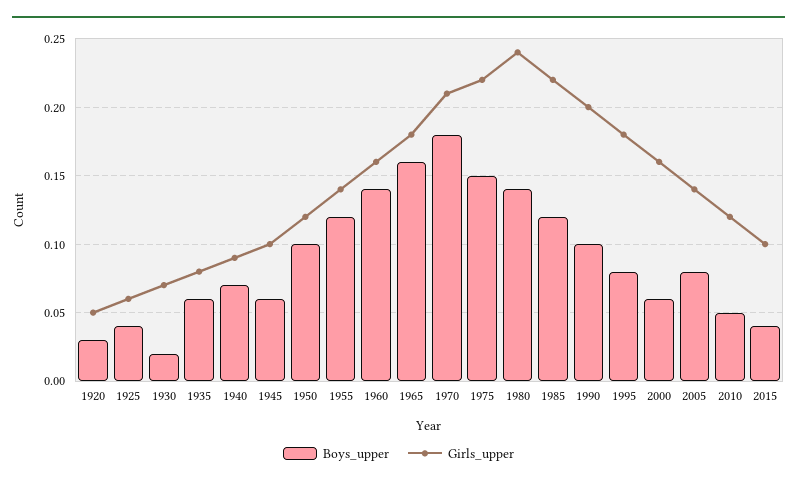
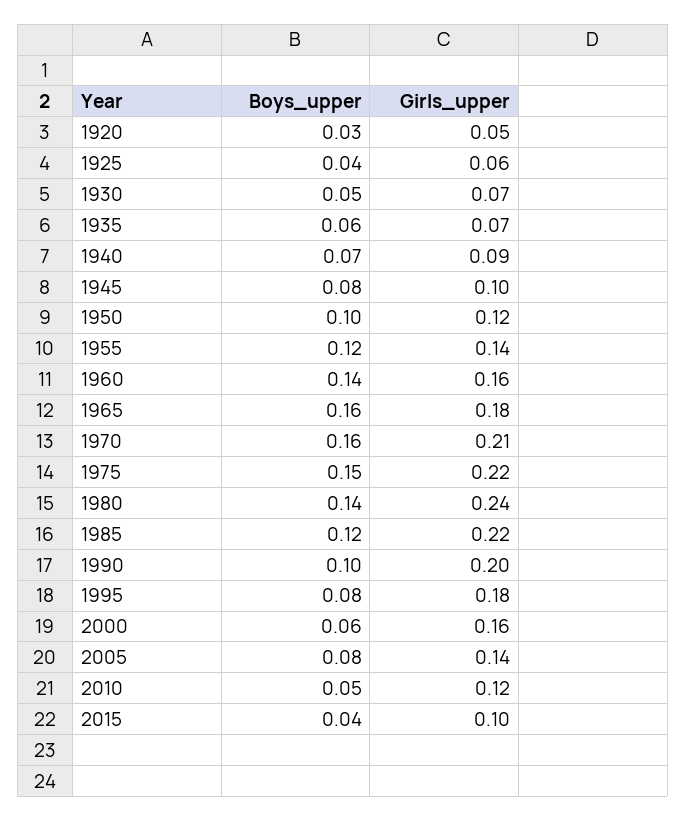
Boys_upper, 1930: 0.02 -> 0.05
Girls_upper, 1935: 0.08 -> 0.07
Boys_upper, 1945: 0.06 -> 0.08
Boys_upper, 1970: 0.18 -> 0.16

